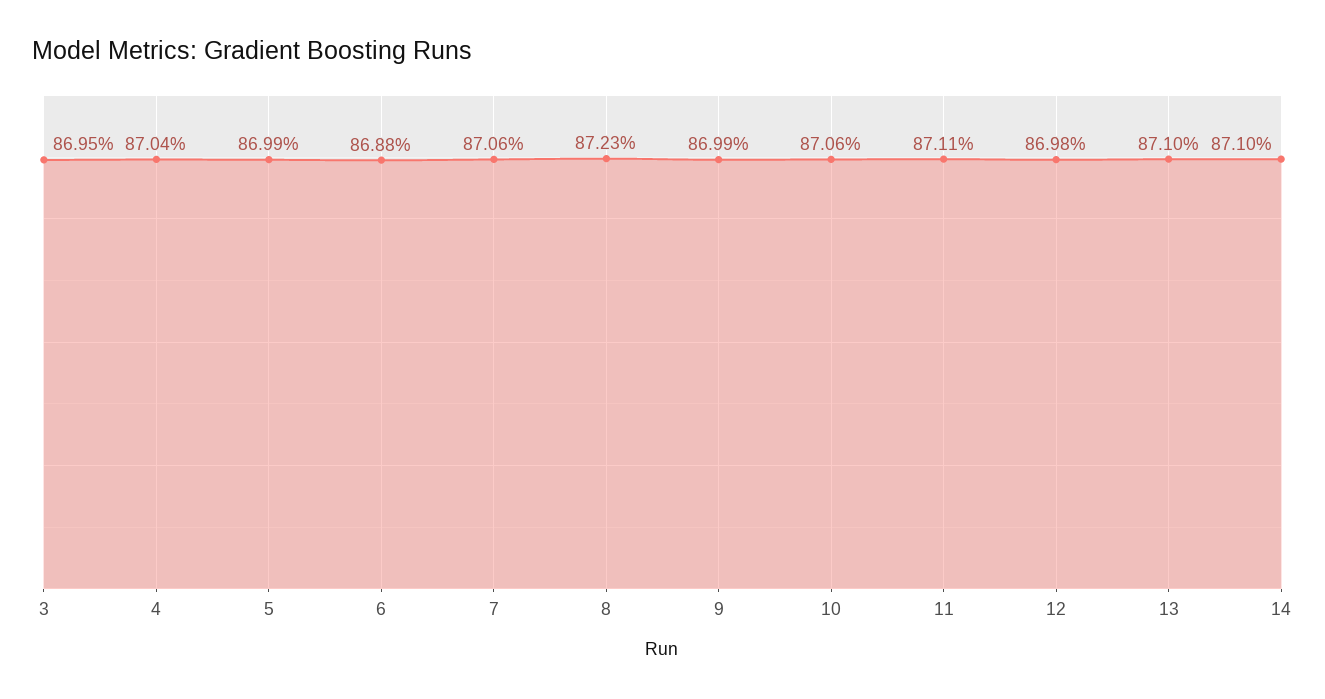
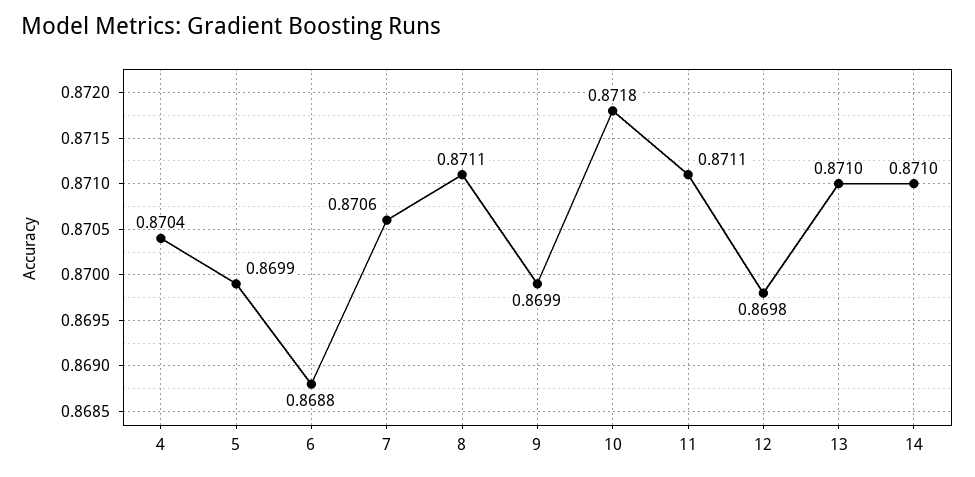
3: 0.8695 -> none
8: 0.8723 -> 0.8711
10: 0.8706 -> 0.8718

